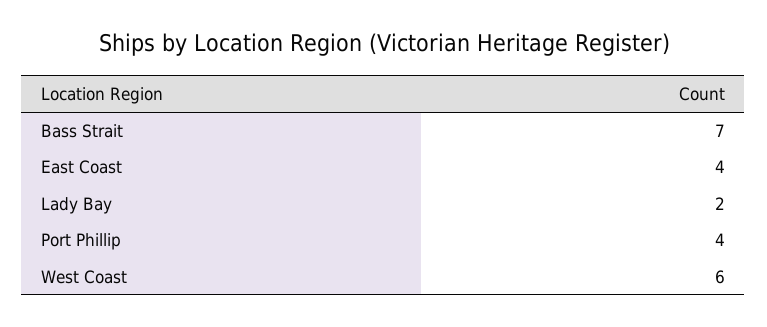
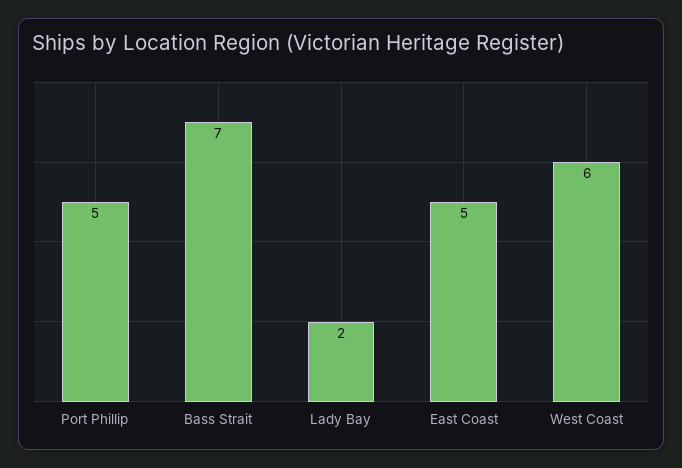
East Coast: 4 -> 5
Port Phillip: 4 -> 5

